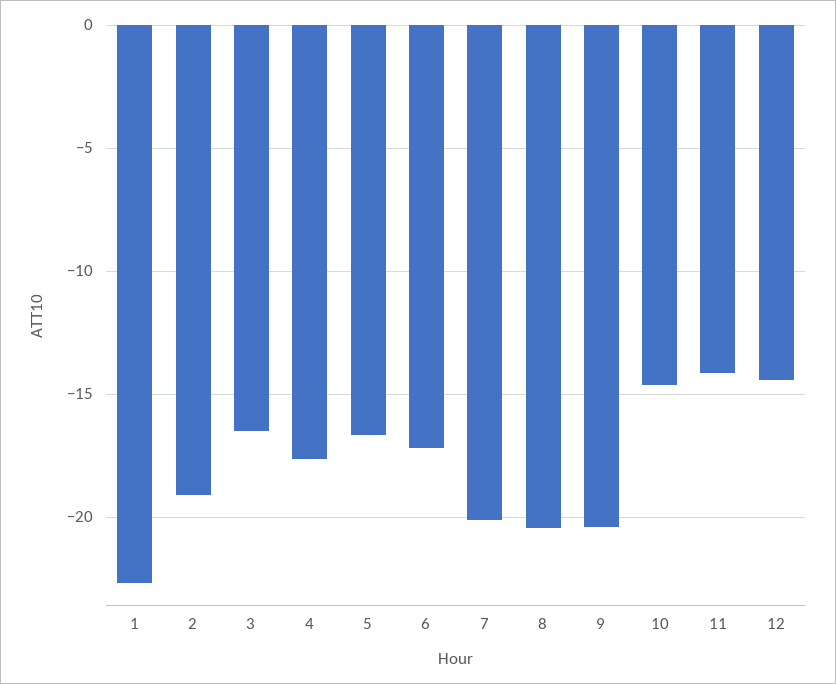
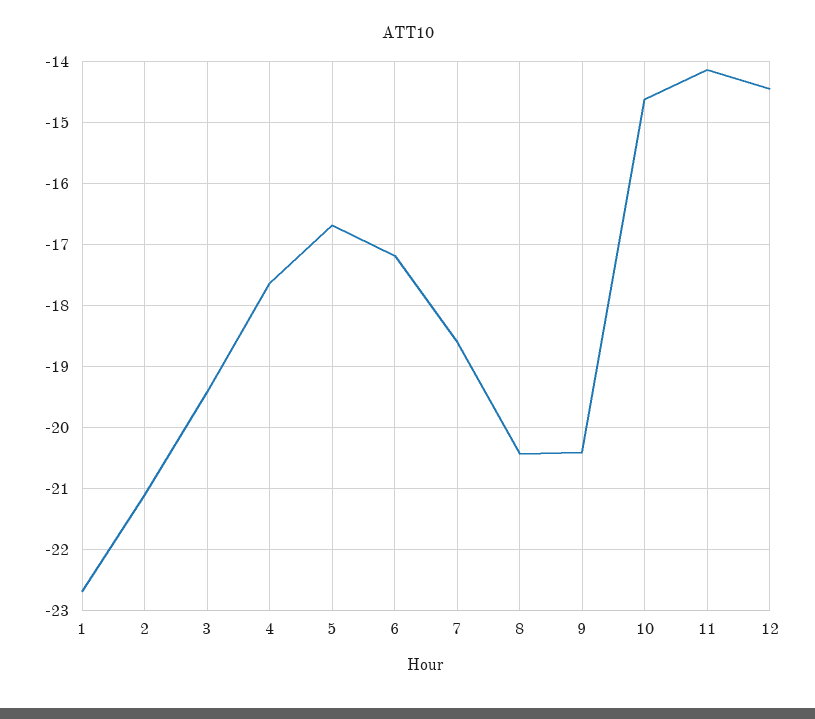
2: -19 -> -21.1
3: -16.5 -> -19.4
7: -20 -> -18.6

